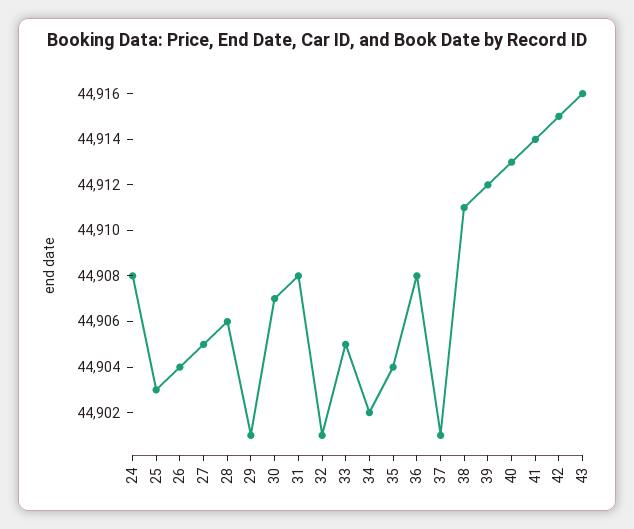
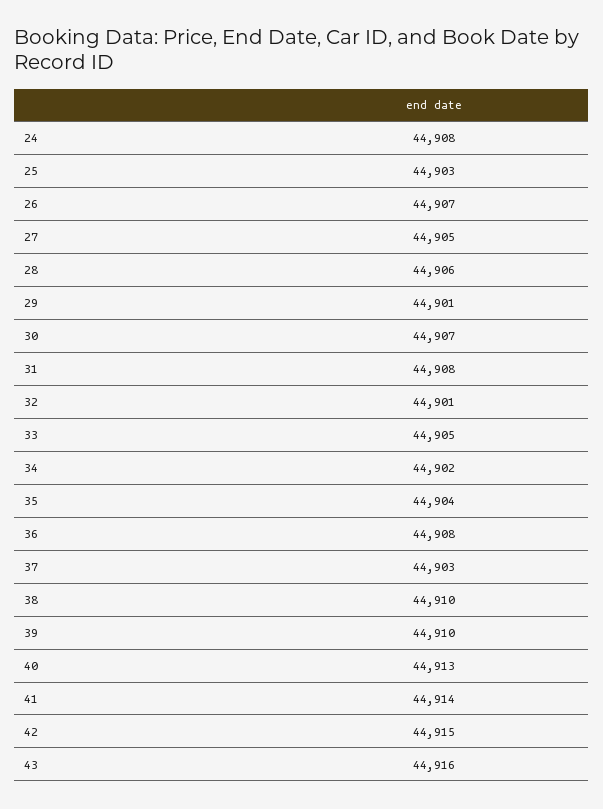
26: 44904 -> 44907
37: 44901 -> 44903
38: 44911 -> 44910
39: 44912 -> 44910

